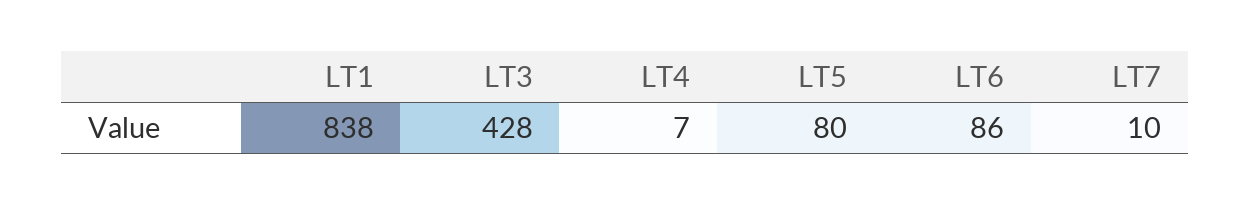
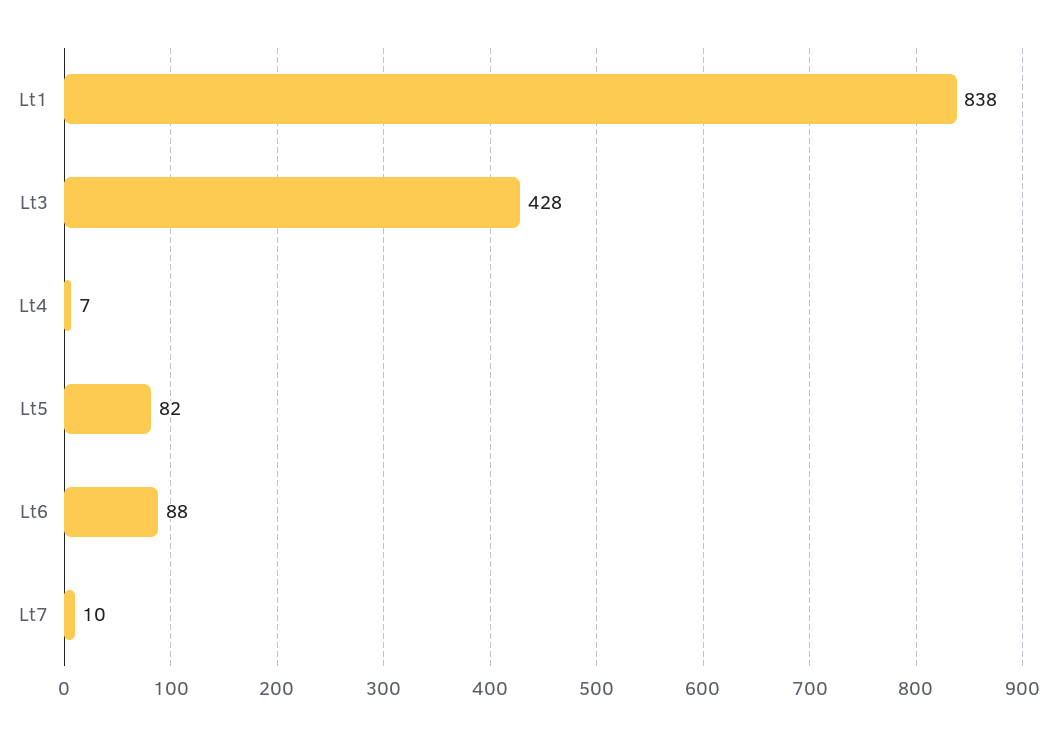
LT5: 80 -> 82
LT6: 86 -> 88

